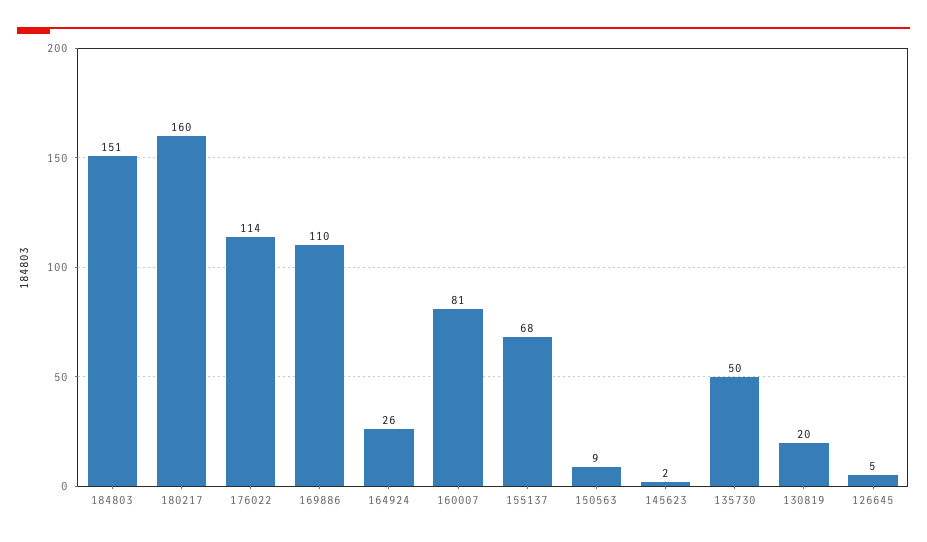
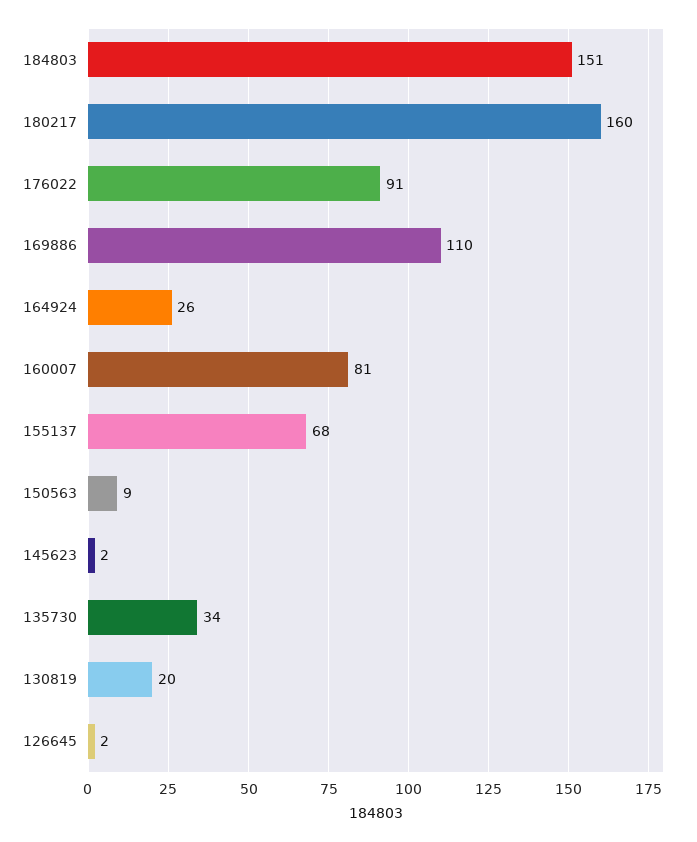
176022: 114 -> 91
135730: 50 -> 34
126645: 5 -> 2

